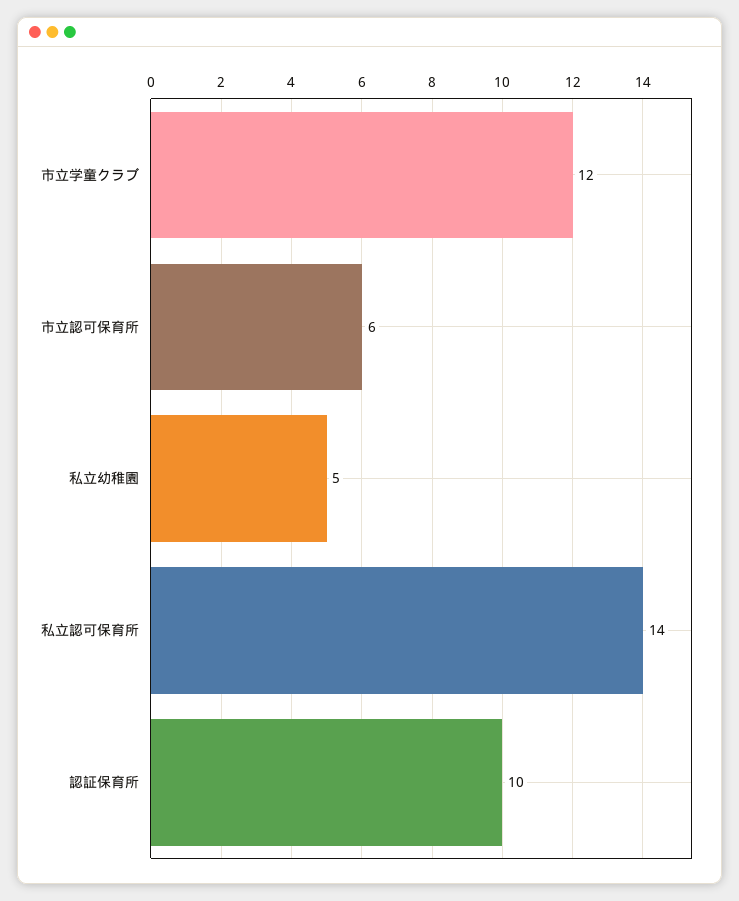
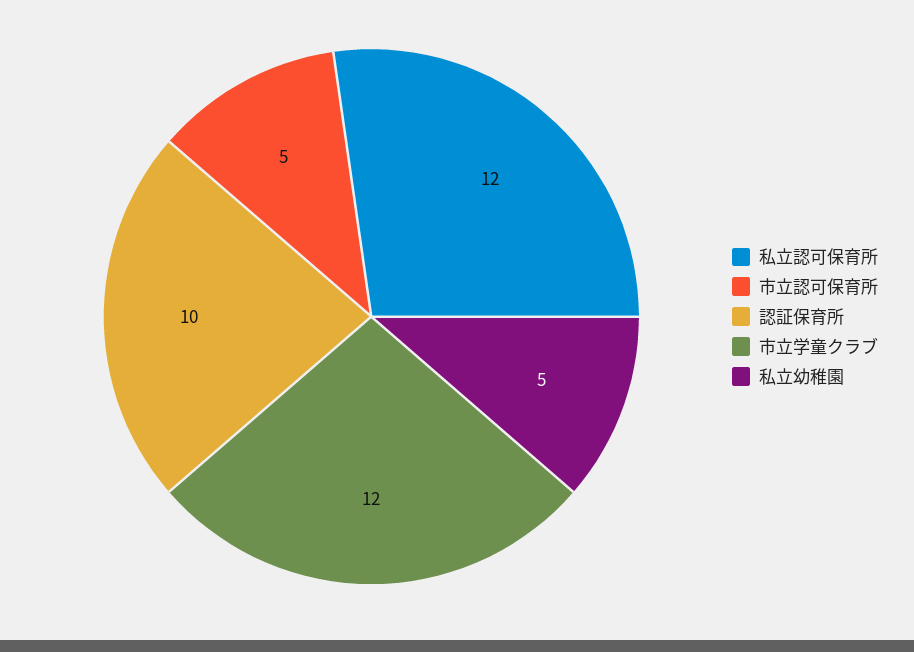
市立認可保育所: 6 -> 5
私立認可保育所: 14 -> 12

